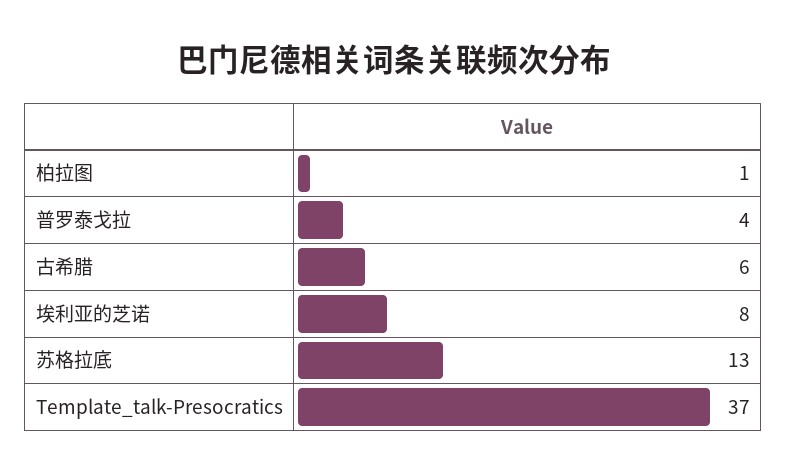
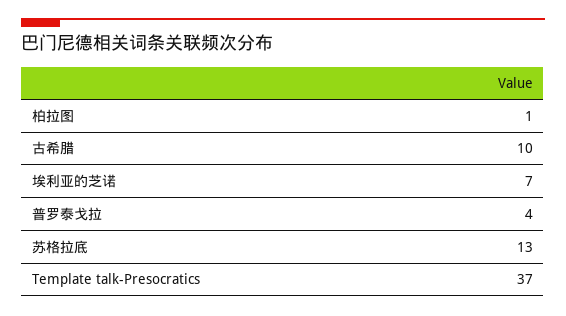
古希腊: 6 -> 10
埃利亚的芝诺: 8 -> 7

